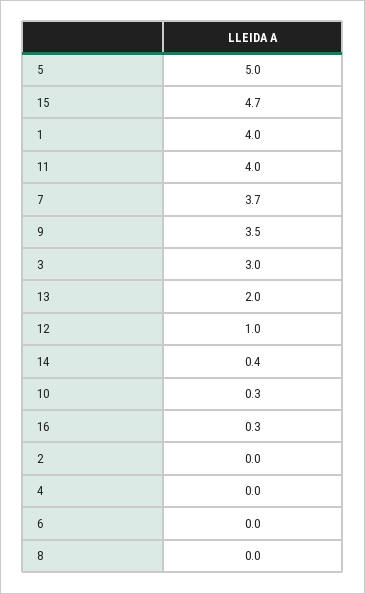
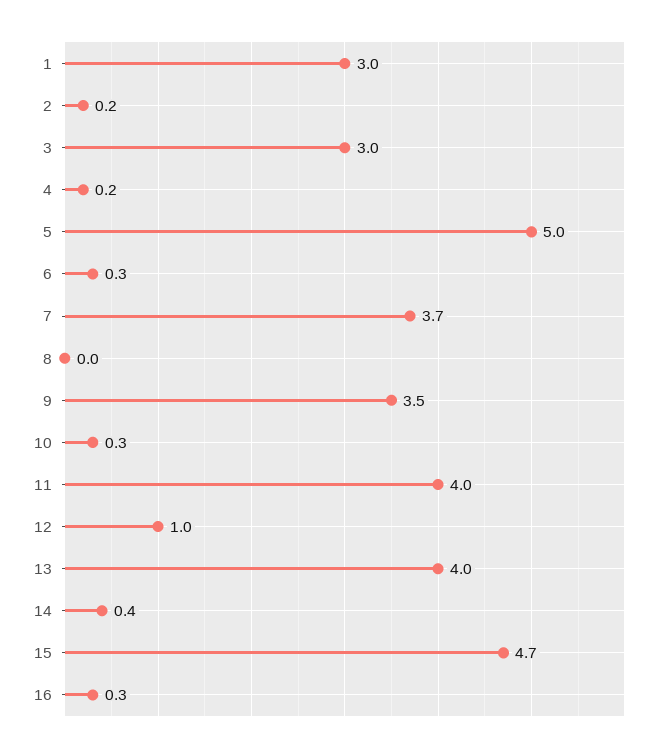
1: 4 -> 3
13: 2 -> 4
2: 0 -> 0.2
4: 0 -> 0.2
6: 0 -> 0.3

